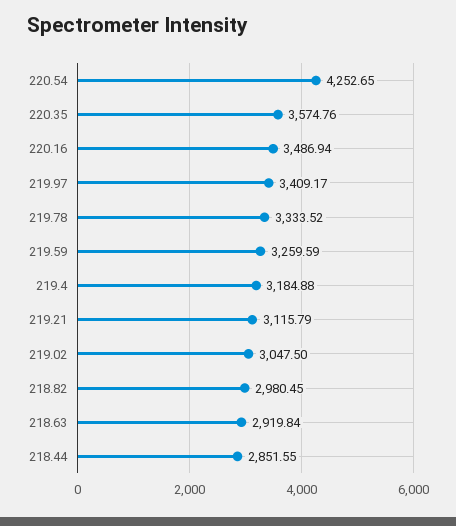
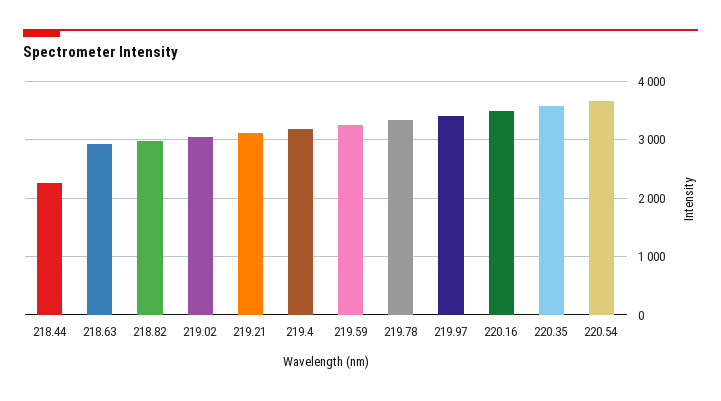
220.54: 4252.65 -> 3600
218.44: 2851.55 -> 2200

